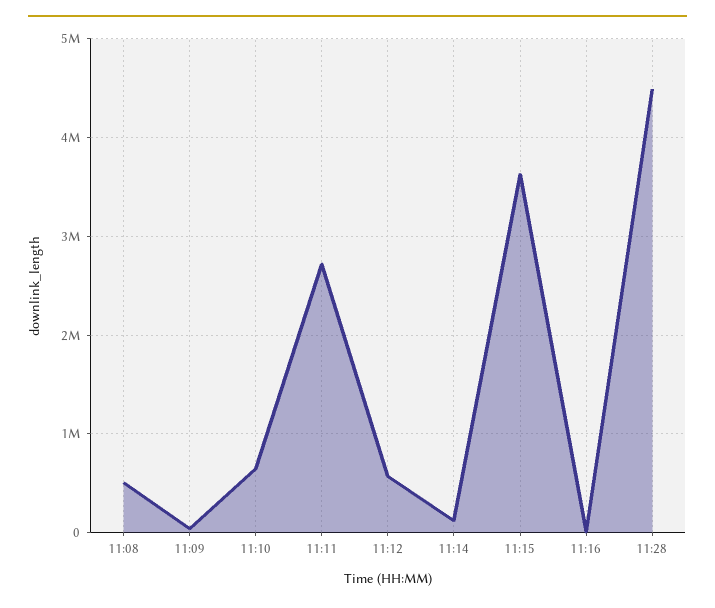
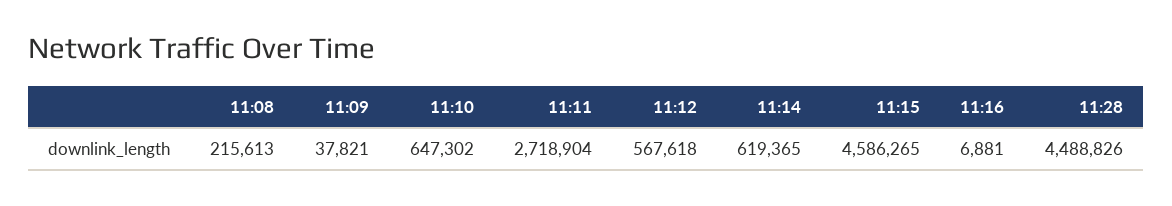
11:08: 500000 -> 215613
11:14: 100000 -> 619365
11:15: 3600000 -> 4586265

